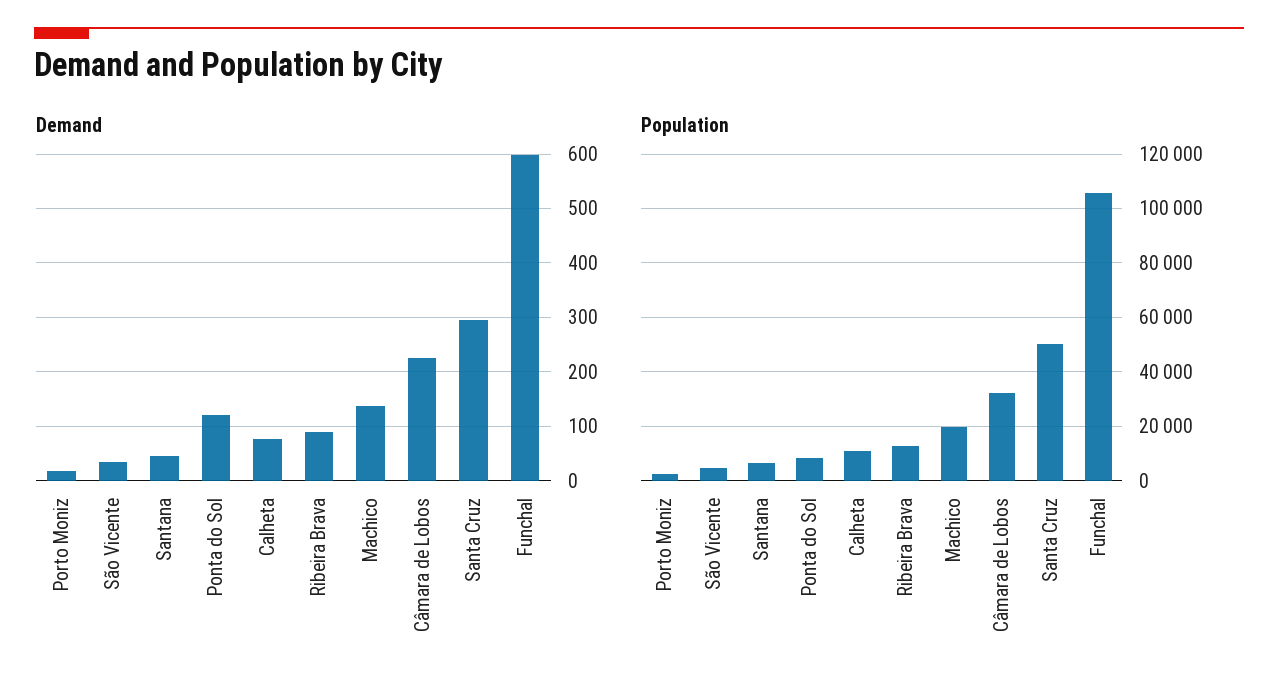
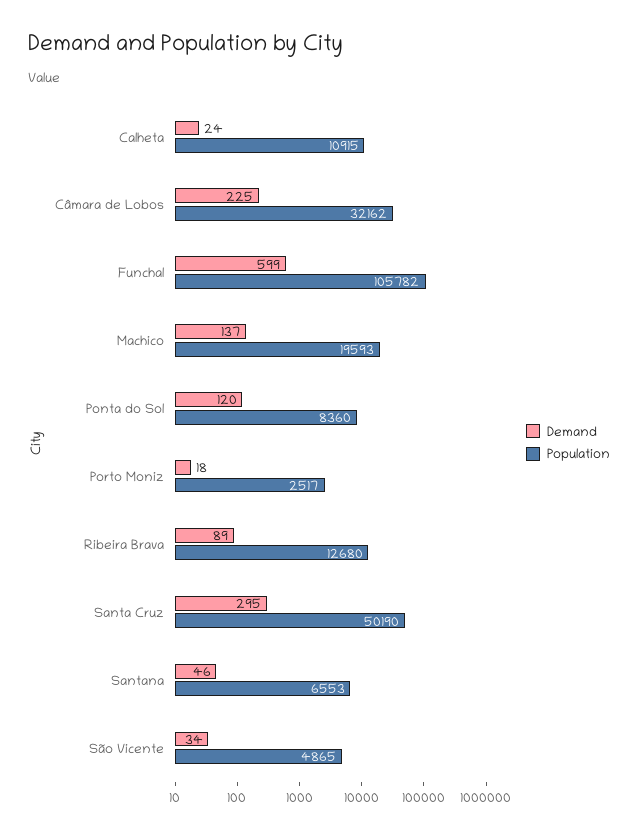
Demand, Calheta: 80 -> 24

